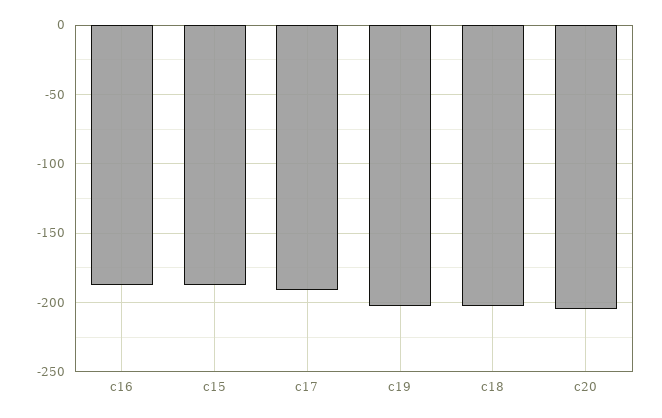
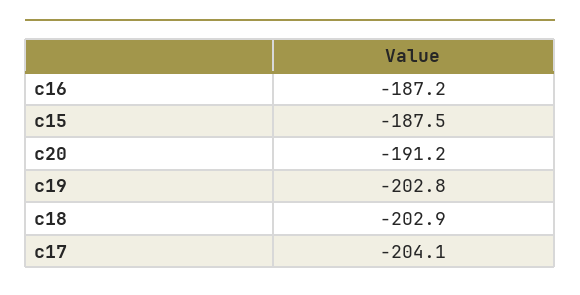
c17: -190 -> -204.1
c20: -205 -> -191.2

